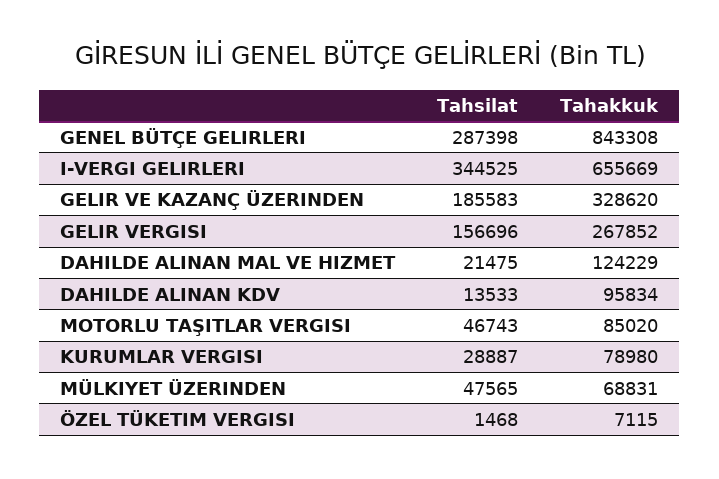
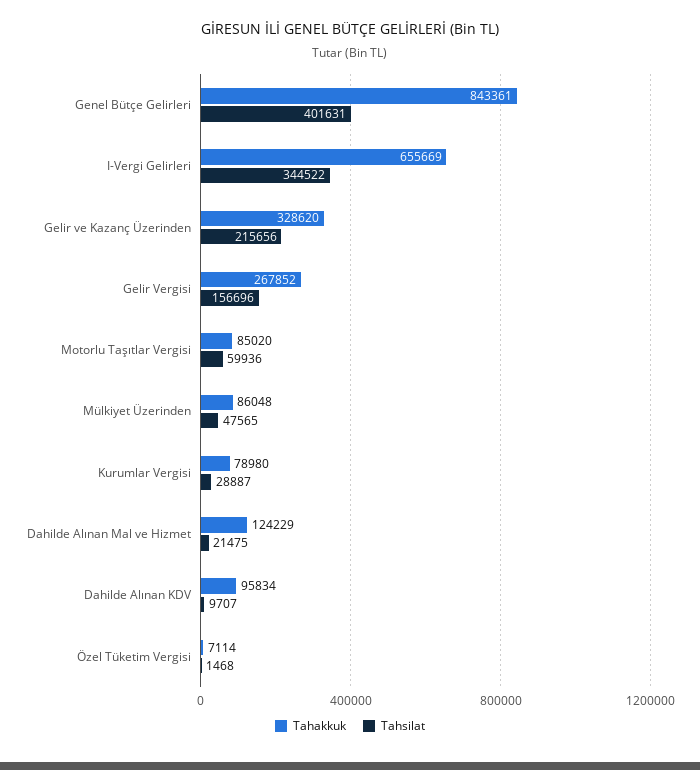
Tahsilat, GENEL BÜTÇE GELIRLERI: 287398 -> 401631
Tahakkuk, GENEL BÜTÇE GELIRLERI: 843308 -> 843361
Tahsilat, I-VERGI GELIRLERI: 344525 -> 344522
Tahsilat, GELIR VE KAZANÇ ÜZERINDEN: 185583 -> 215656
Tahsilat, DAHILDE ALINAN KDV: 13533 -> 9707
Tahsilat, MOTORLU TAŞITLAR VERGISI: 46743 -> 59936
Tahakkuk, MÜLKIYET ÜZERINDEN: 68831 -> 86048
Tahakkuk, ÖZEL TÜKETIM VERGISI: 7115 -> 7114

